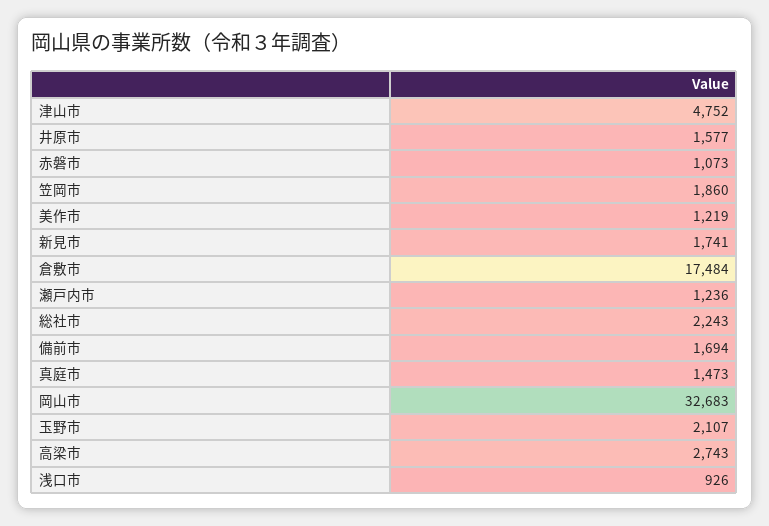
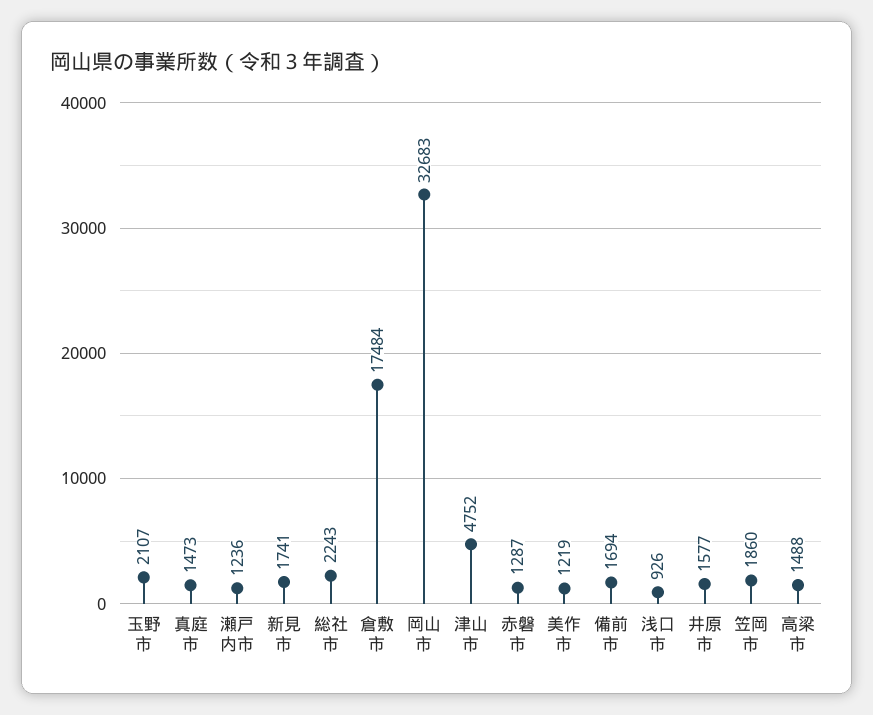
赤磐市: 1073 -> 1287
高梁市: 2743 -> 1488

